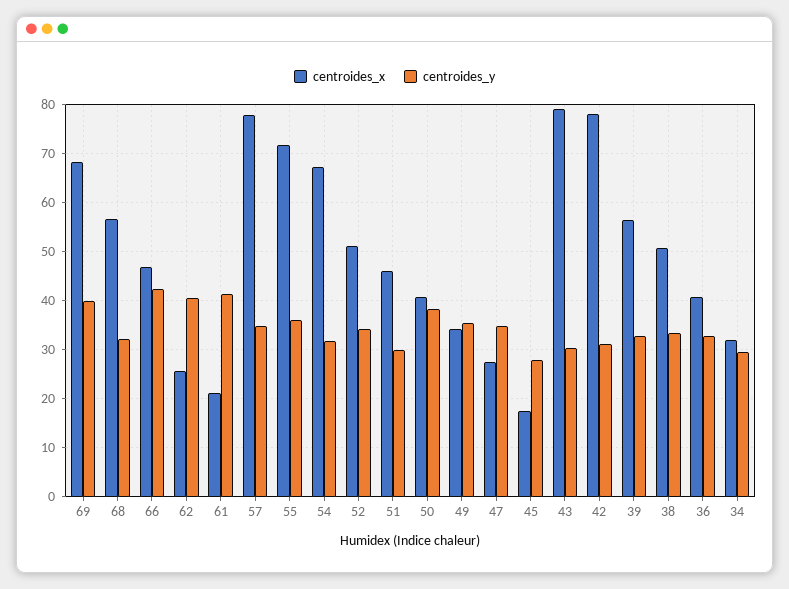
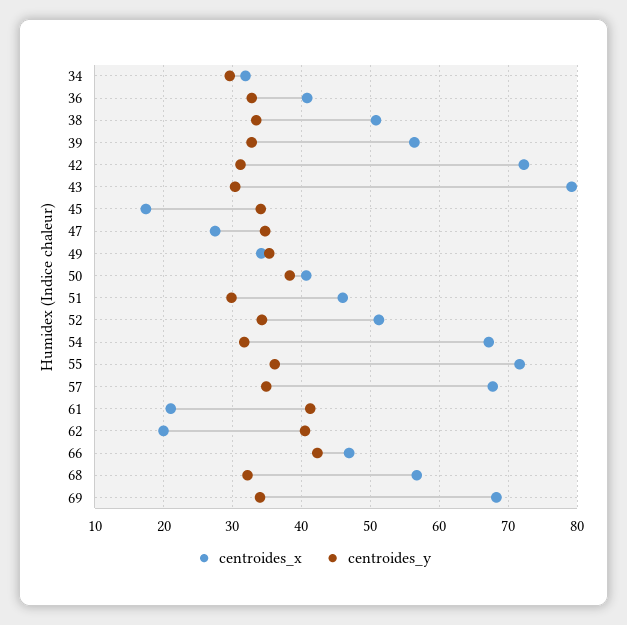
centroides_y, 69: 40 -> 34
centroides_x, 62: 26 -> 20
centroides_x, 57: 78 -> 68
centroides_y, 45: 28 -> 34
centroides_x, 42: 78 -> 72

